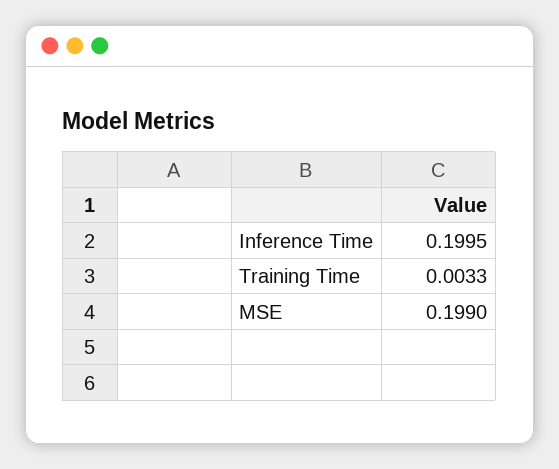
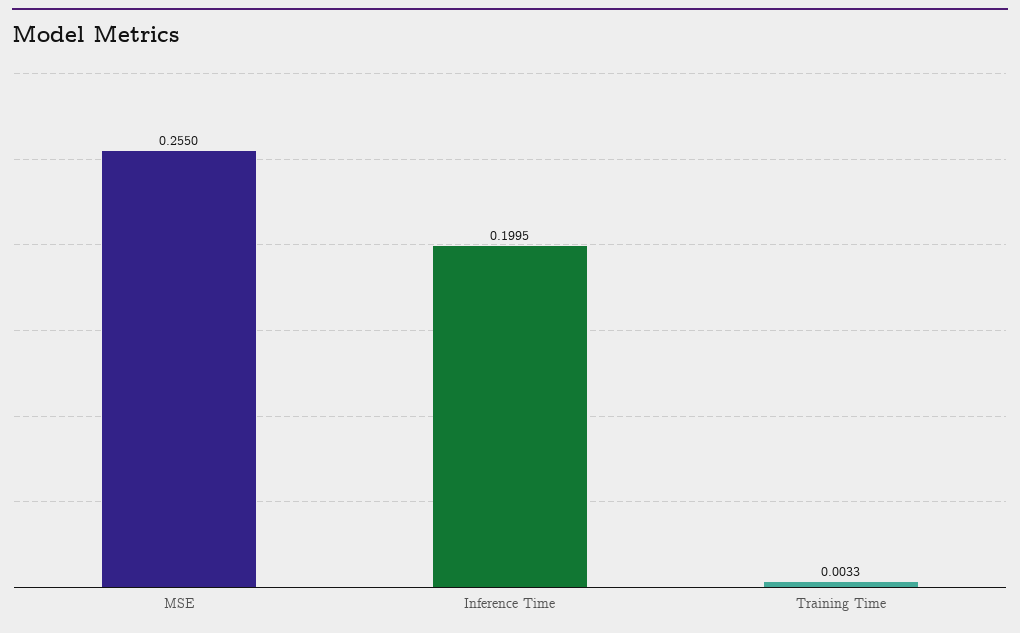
MSE: 0.199 -> 0.255

